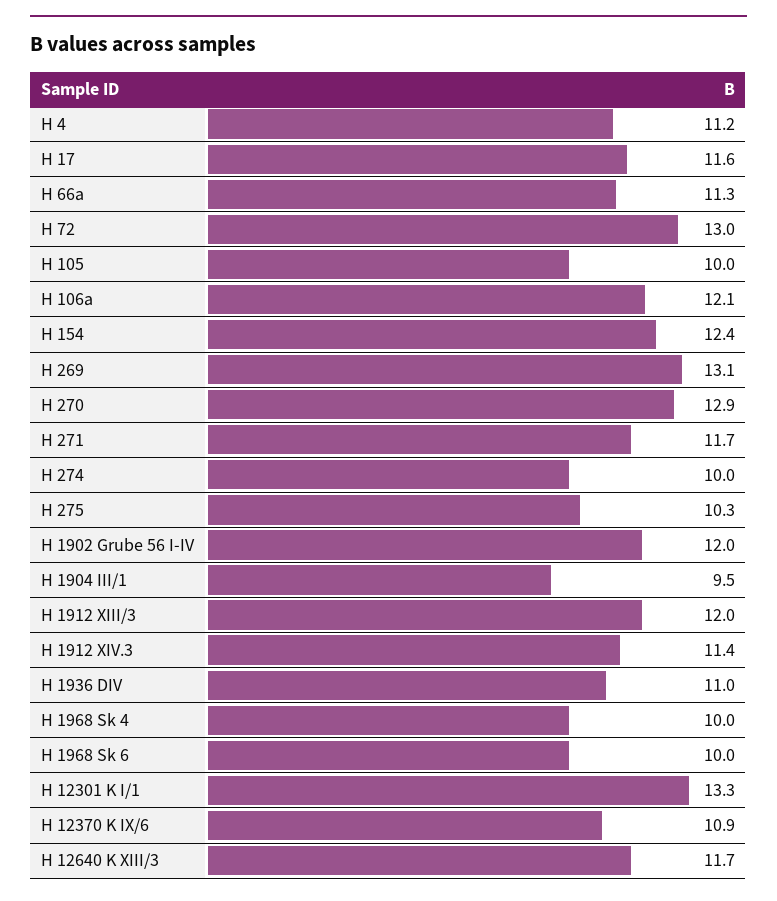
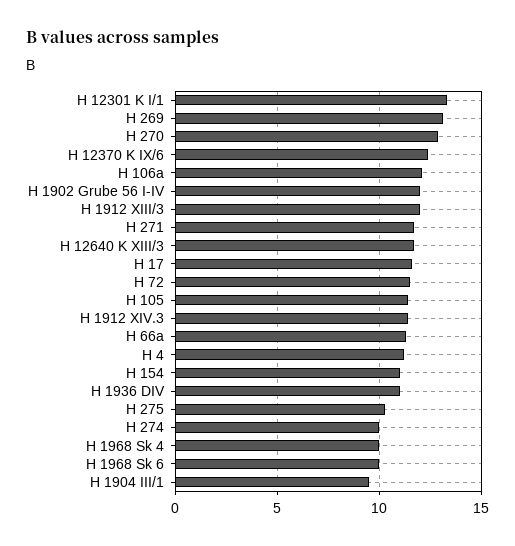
H 72: 13 -> 11.5
H 105: 10 -> 11.5
H 154: 12.4 -> 11
H 12370 K IX/6: 10.9 -> 12.5

